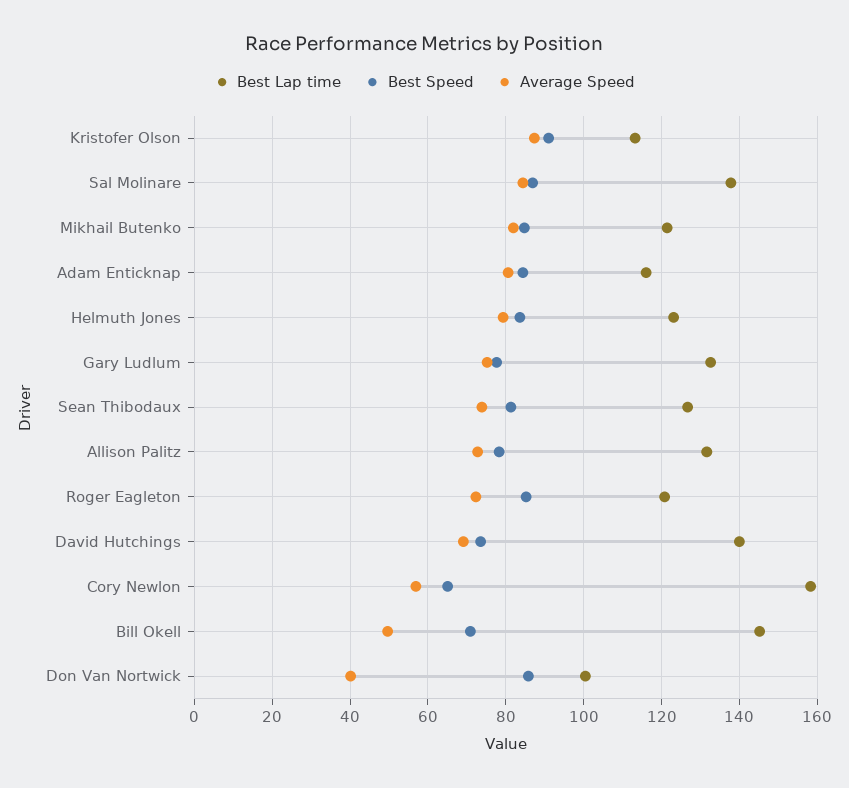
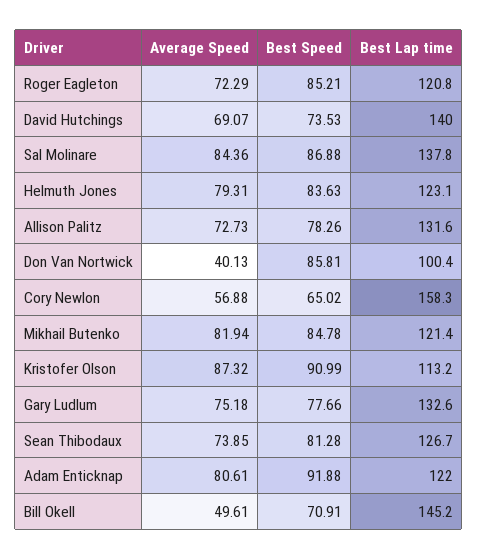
Best Lap time, Adam Enticknap: 116 -> 122
Best Speed, Adam Enticknap: 84 -> 91.88

